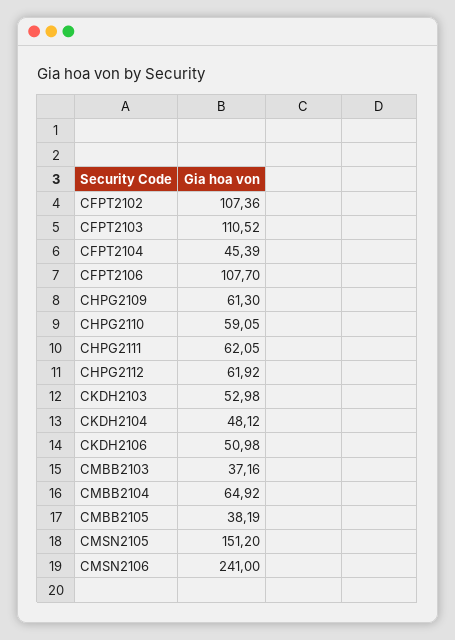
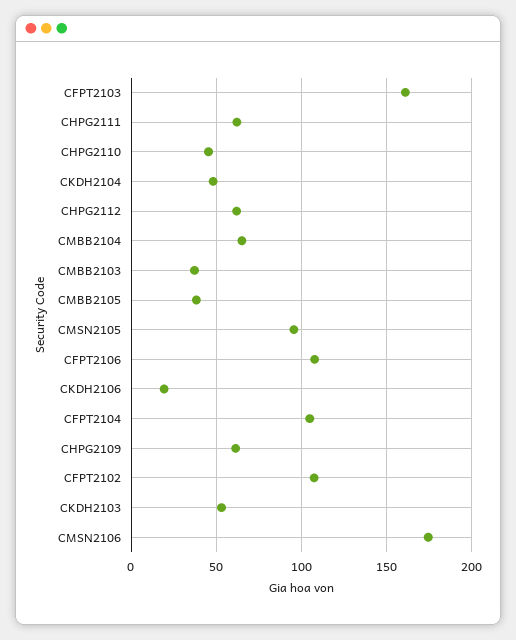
CFPT2103: 110.52 -> 160
CFPT2104: 45.39 -> 105
CHPG2110: 59.05 -> 45
CKDH2106: 50.98 -> 20
CMSN2105: 151.2 -> 95
CMSN2106: 241 -> 175

